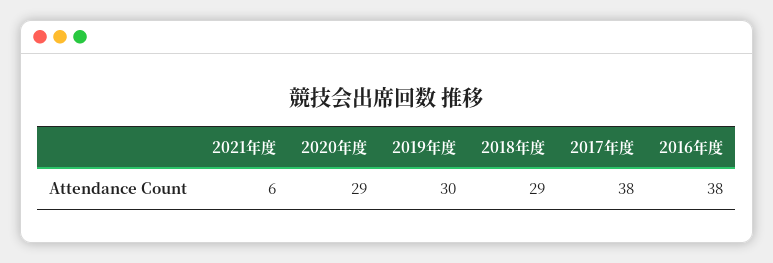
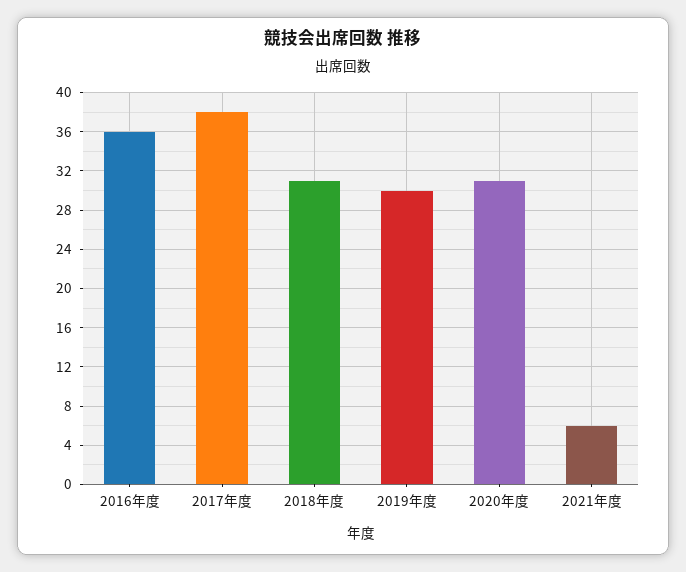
2020年度: 29 -> 31
2018年度: 29 -> 31
2016年度: 38 -> 36

